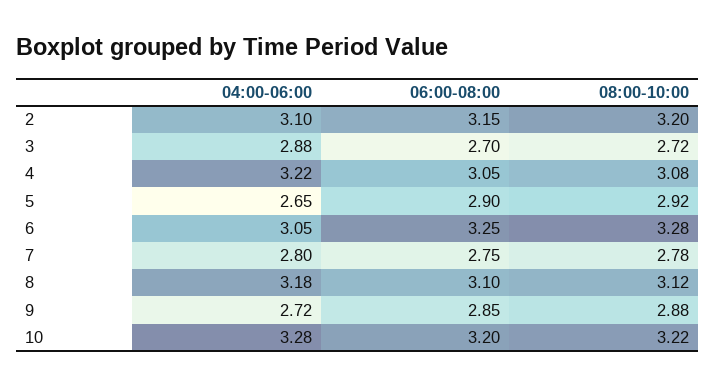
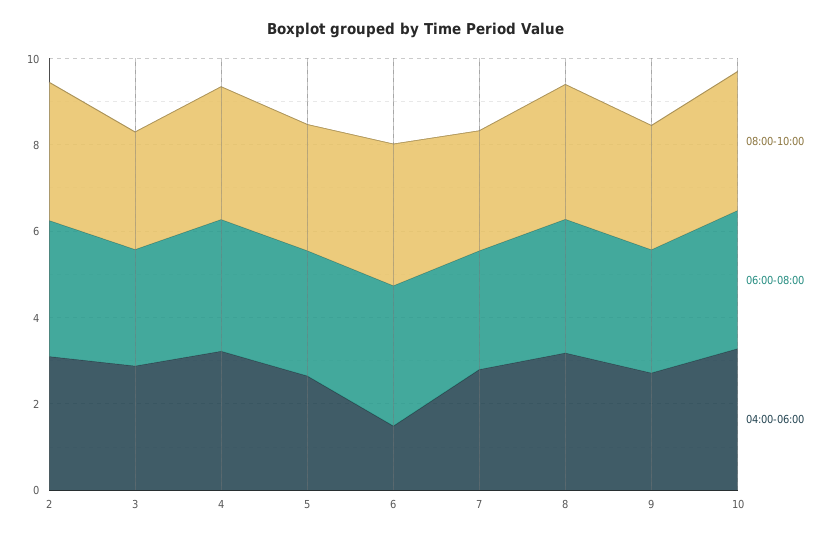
04:00-06:00, 6: 3.05 -> 1.5

